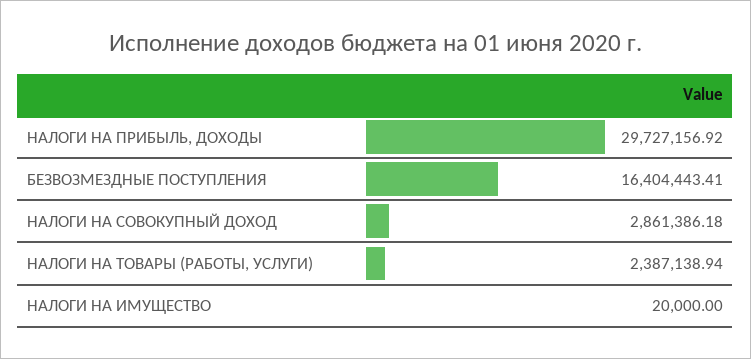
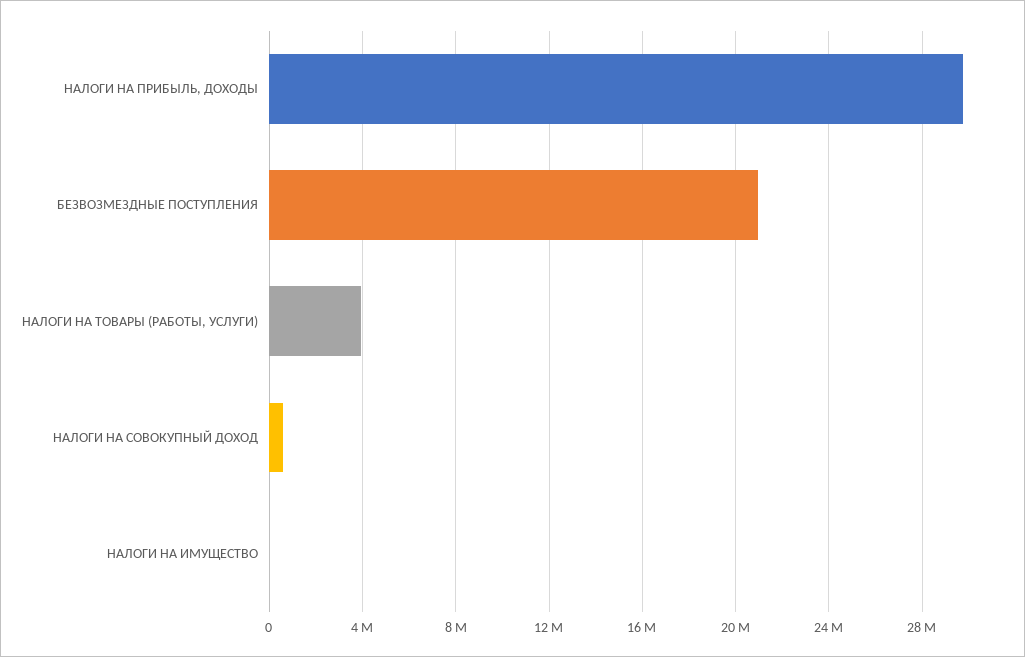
БЕЗВОЗМЕЗДНЫЕ ПОСТУПЛЕНИЯ: 16404443.41 -> 21000000
НАЛОГИ НА СОВОКУПНЫЙ ДОХОД: 2861386.18 -> 500000
НАЛОГИ НА ТОВАРЫ (РАБОТЫ, УСЛУГИ): 2387138.94 -> 4000000

